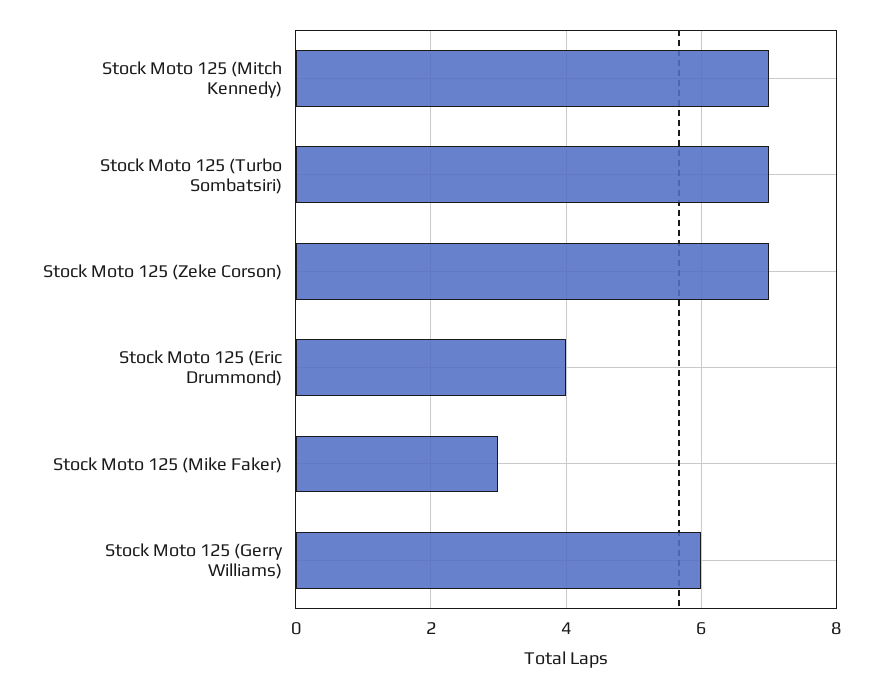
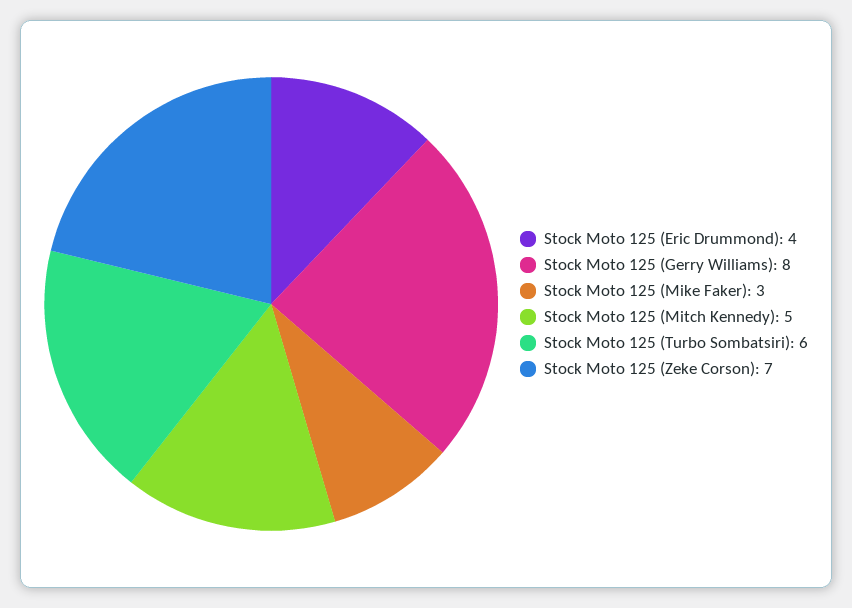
Stock Moto 125 (Mitch Kennedy): 7 -> 5
Stock Moto 125 (Turbo Sombatsiri): 7 -> 6
Stock Moto 125 (Gerry Williams): 6 -> 8

